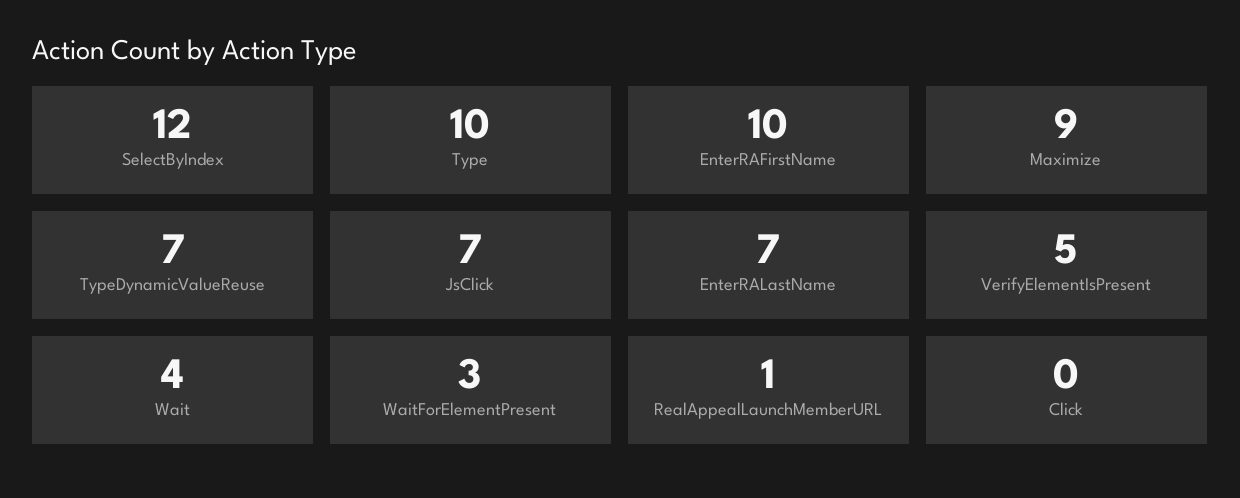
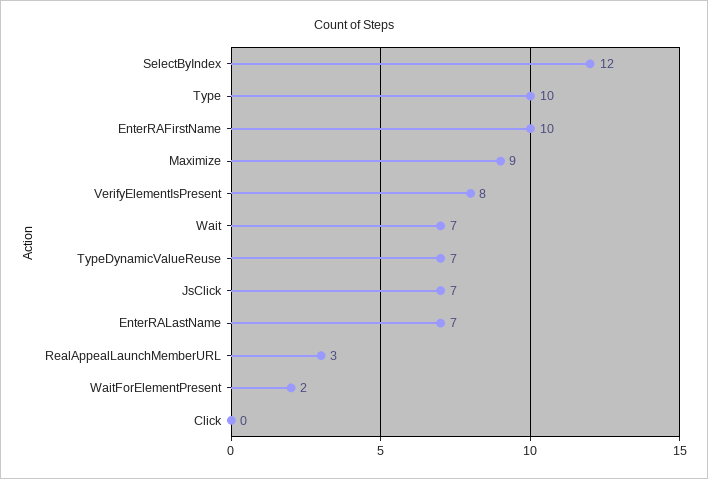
VerifyElementIsPresent: 5 -> 8
Wait: 4 -> 7
WaitForElementPresent: 3 -> 2
RealAppealLaunchMemberURL: 1 -> 3

